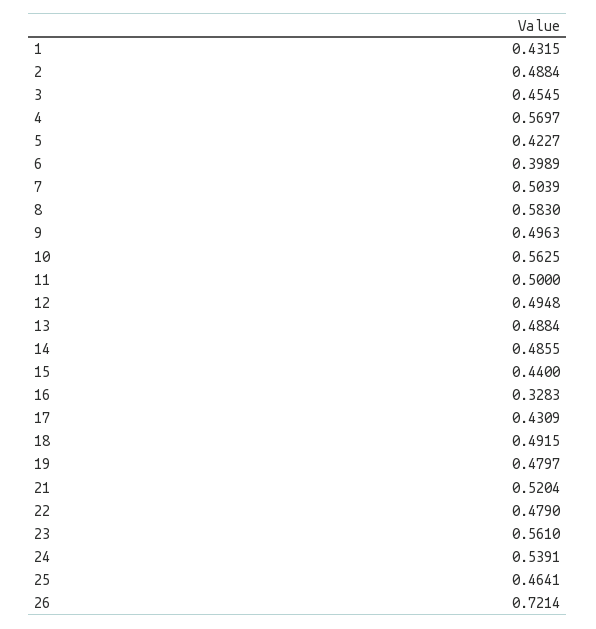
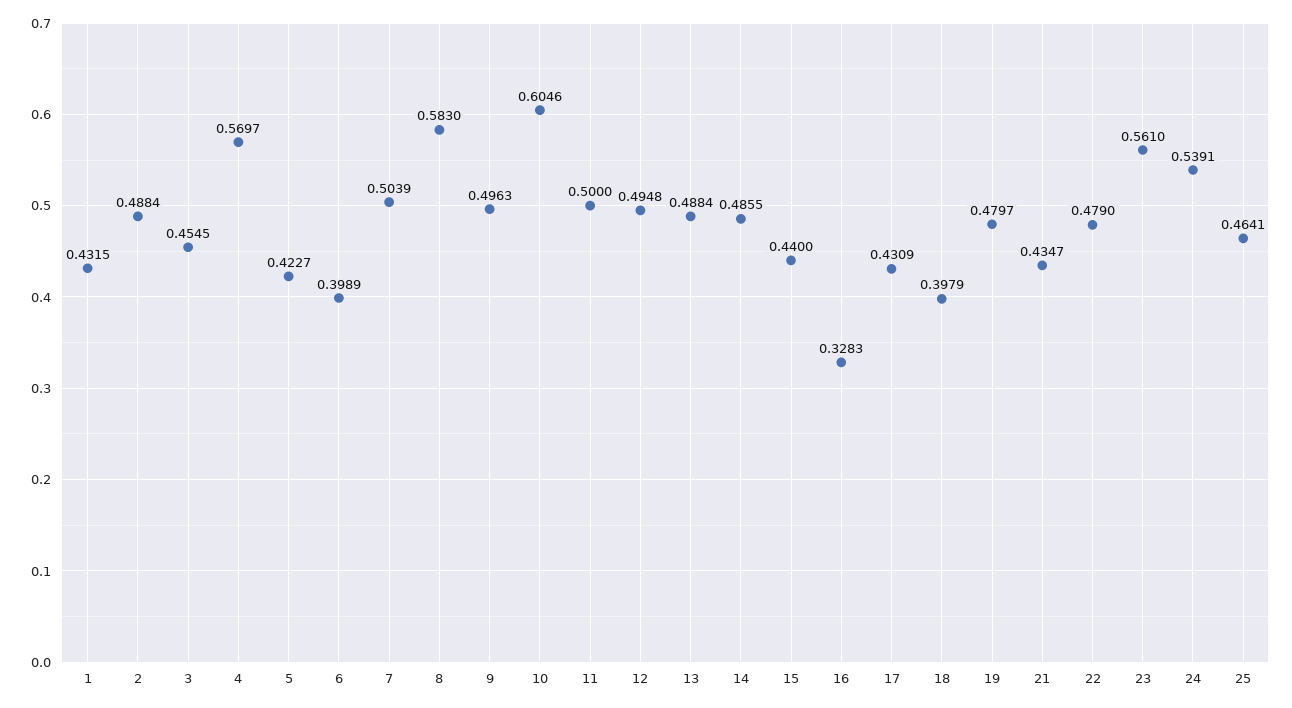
10: 0.5625 -> 0.6046
18: 0.4915 -> 0.3979
21: 0.5204 -> 0.4347
26: 0.7214 -> none

